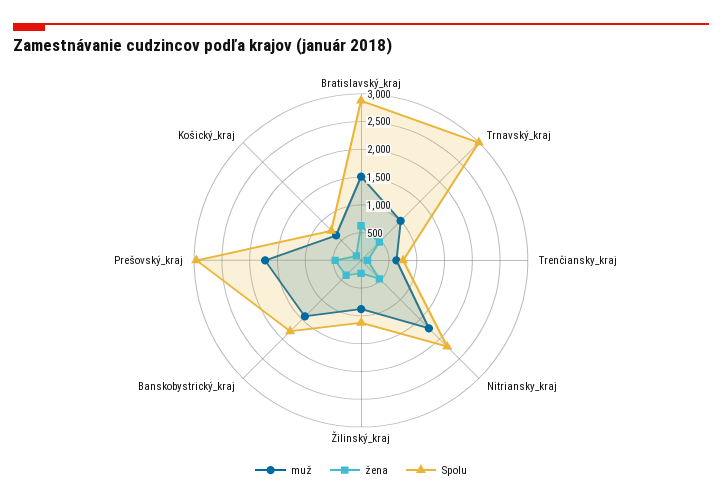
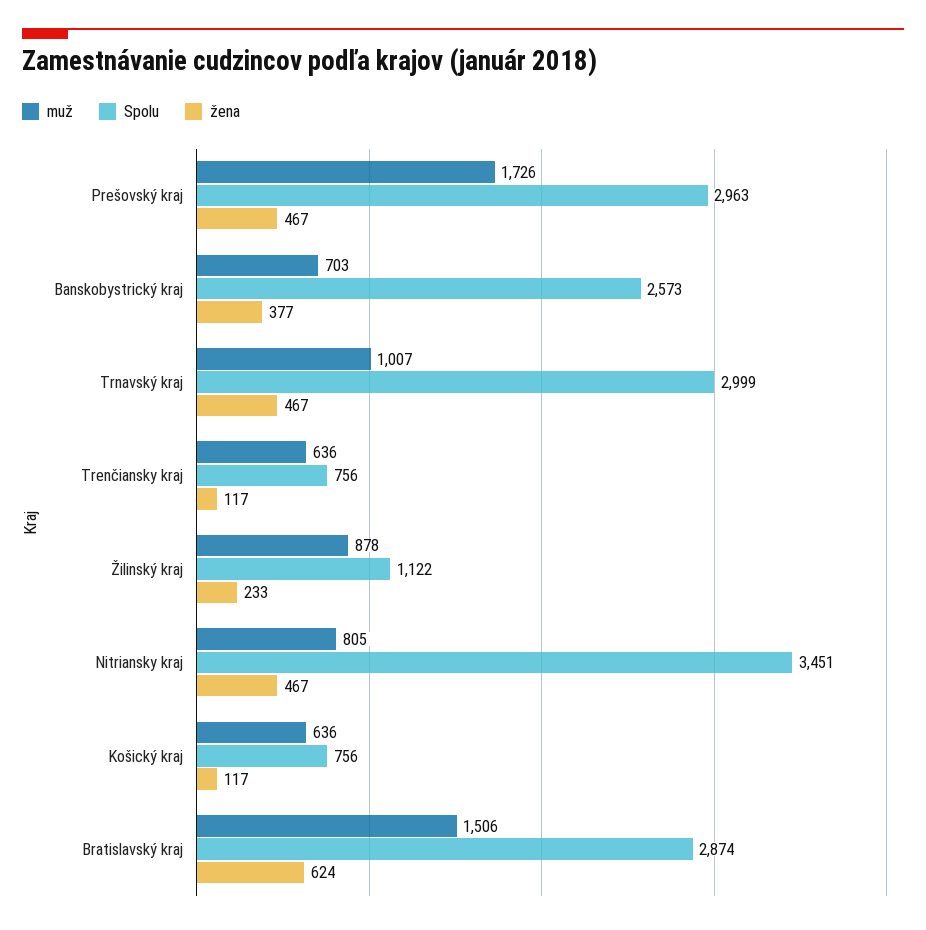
muž, Nitriansky_kraj: 1750 -> 805
Spolu, Nitriansky_kraj: 2250 -> 3451
muž, Banskobystrický_kraj: 1500 -> 703
Spolu, Banskobystrický_kraj: 1750 -> 2573

